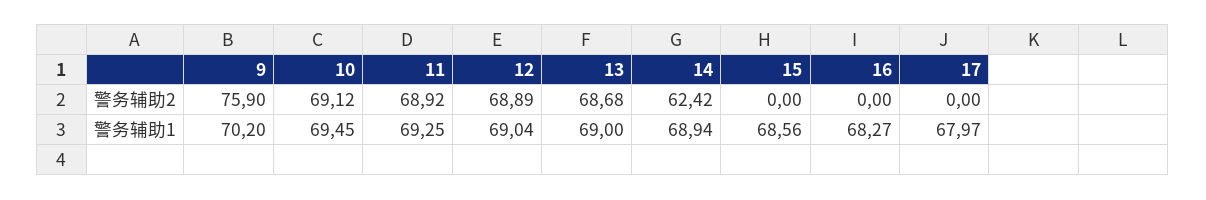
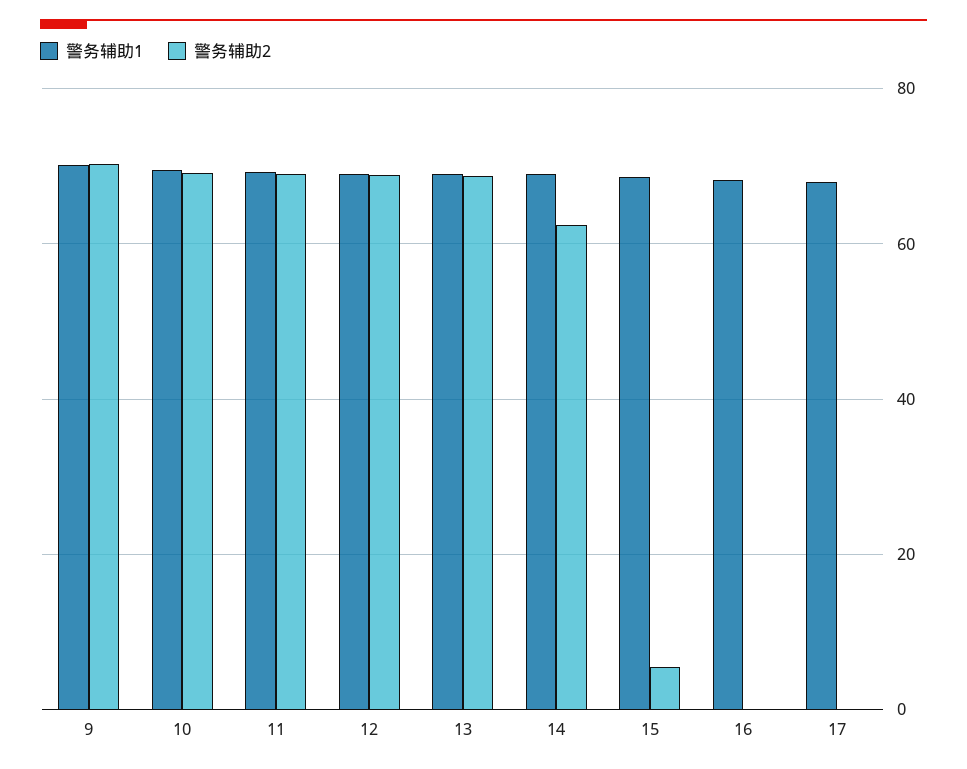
警务辅助2, 9: 75.9 -> 70
警务辅助2, 15: 0 -> 6

